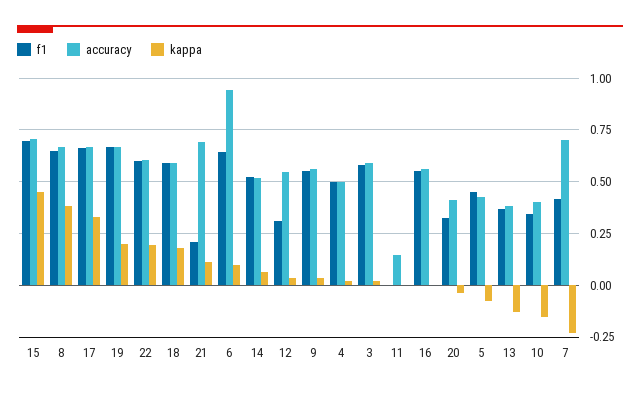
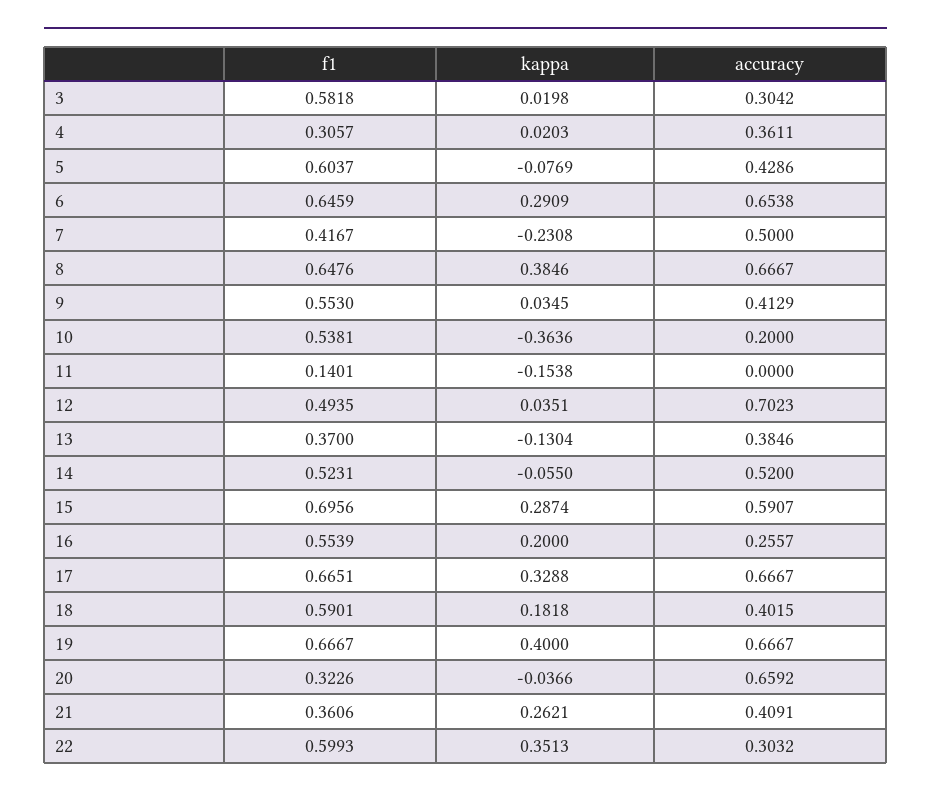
accuracy, 15: 0.7 -> 0.5907
kappa, 15: 0.45 -> 0.2874
kappa, 19: 0.2 -> 0.4
accuracy, 22: 0.6 -> 0.3032
kappa, 22: 0.2 -> 0.3513
accuracy, 18: 0.6 -> 0.4015
f1, 21: 0.2 -> 0.3606
accuracy, 21: 0.7 -> 0.4091
kappa, 21: 0.1 -> 0.2621
accuracy, 6: 0.95 -> 0.6538
kappa, 6: 0.1 -> 0.2909
kappa, 14: 0.05 -> -0.055
f1, 12: 0.3 -> 0.4935
accuracy, 12: 0.55 -> 0.7023
accuracy, 9: 0.55 -> 0.4129
f1, 4: 0.5 -> 0.3057
accuracy, 4: 0.5 -> 0.3611
accuracy, 3: 0.6 -> 0.3042
f1, 11: 0 -> 0.1401
accuracy, 11: 0.15 -> 0
kappa, 11: 0 -> -0.1538
accuracy, 16: 0.55 -> 0.2557
kappa, 16: 0 -> 0.2
accuracy, 20: 0.4 -> 0.6592
f1, 5: 0.45 -> 0.6037
f1, 10: 0.35 -> 0.5381
accuracy, 10: 0.4 -> 0.2
kappa, 10: -0.15 -> -0.3636
accuracy, 7: 0.7 -> 0.5

